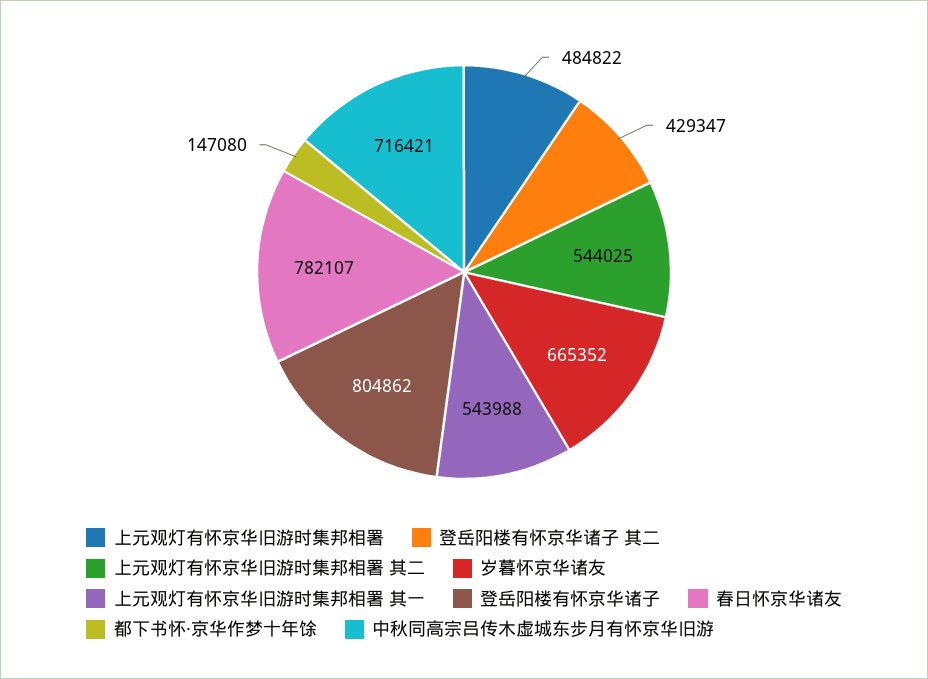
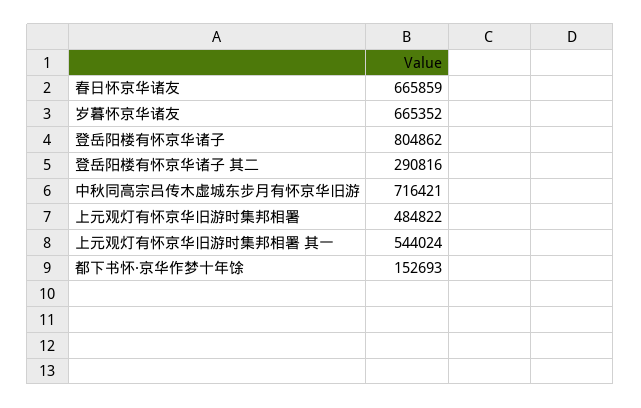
登岳阳楼有怀京华诸子 其二: 429347 -> 290816
上元观灯有怀京华旧游时集邦相署 其二: 544025 -> none
上元观灯有怀京华旧游时集邦相署 其一: 543988 -> 544024
春日怀京华诸友: 782107 -> 665859
都下书怀·京华作梦十年馀: 147080 -> 152693

